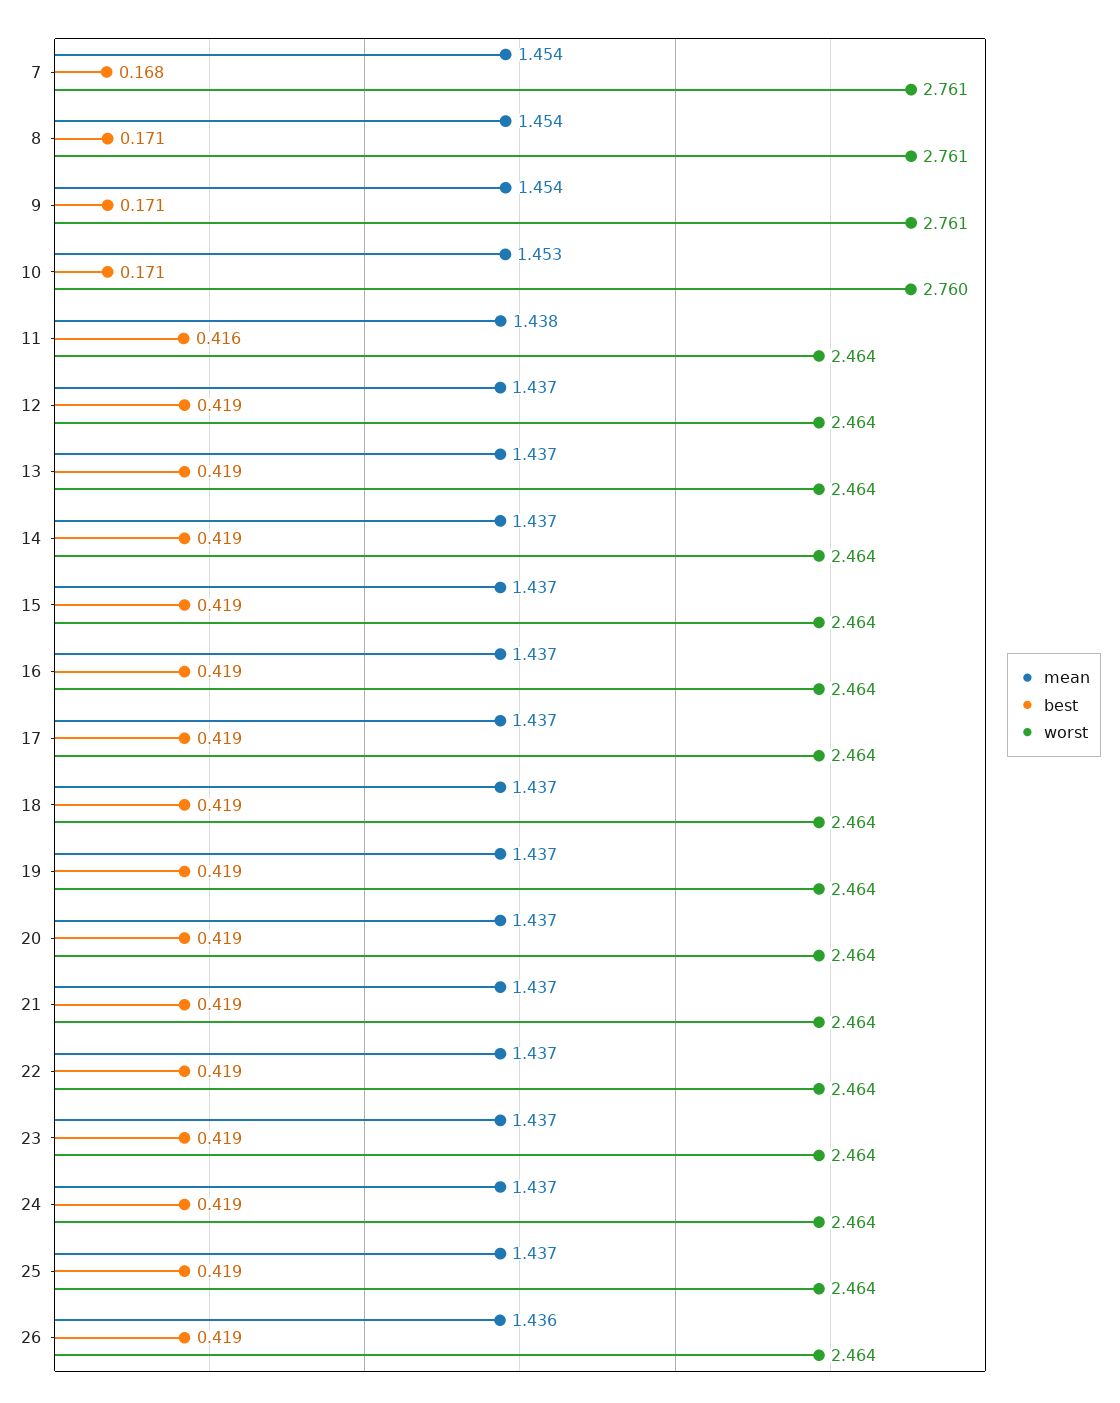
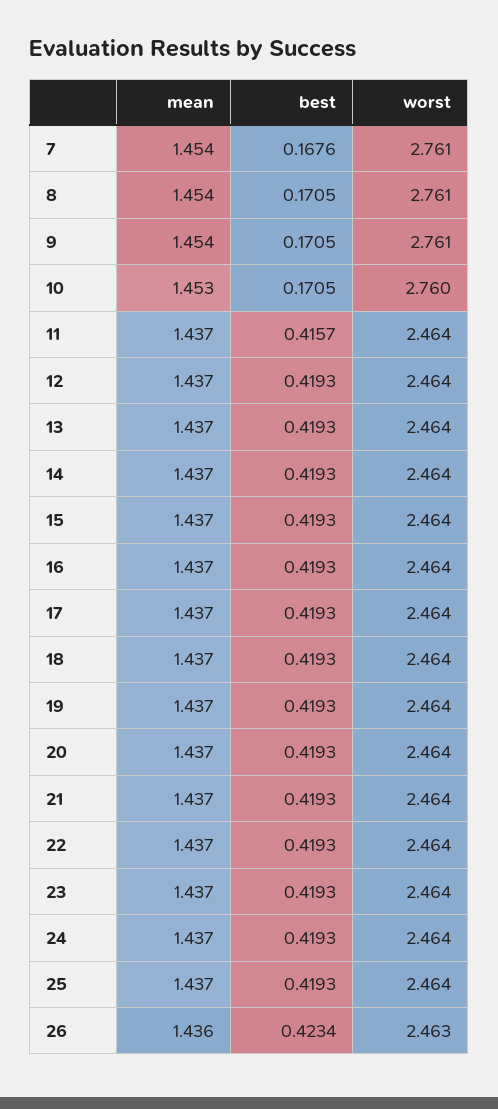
mean, 11: 1.438 -> 1.437
best, 26: 0.419 -> 0.4234
worst, 26: 2.464 -> 2.463

